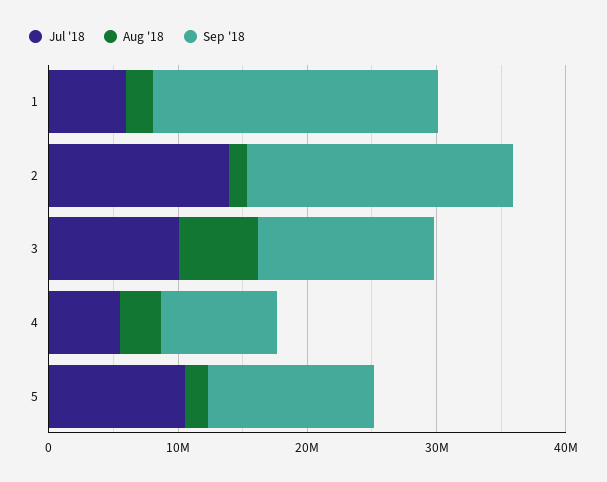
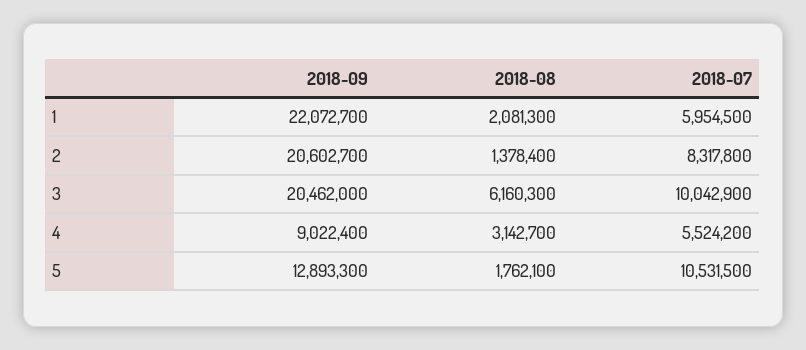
Jul '18, 2: 14000000 -> 8317800
Sep '18, 3: 14000000 -> 20462000

